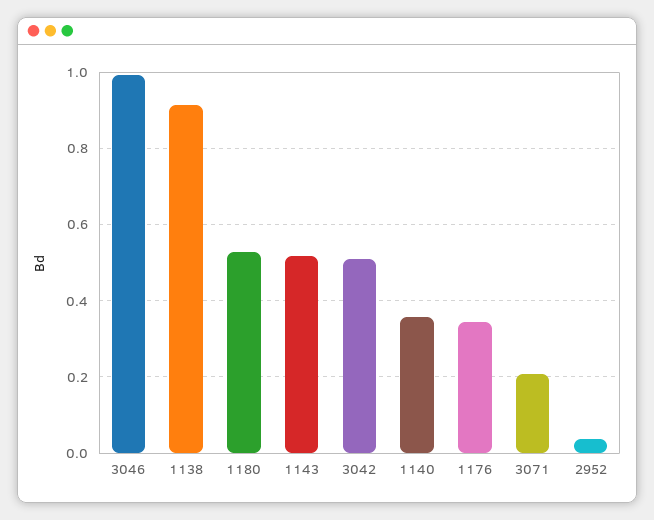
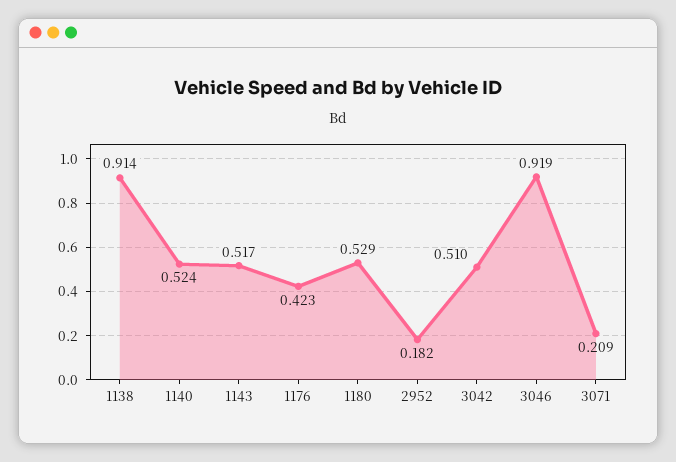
3046: 1 -> 0.919
1140: 0.36 -> 0.524
1176: 0.34 -> 0.423
2952: 0.04 -> 0.182

